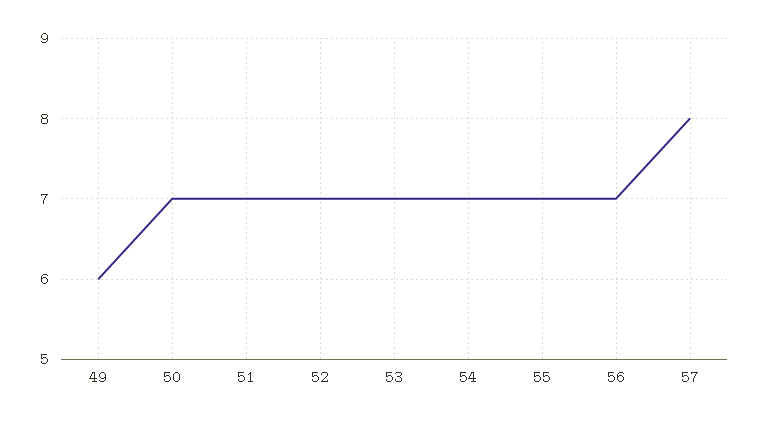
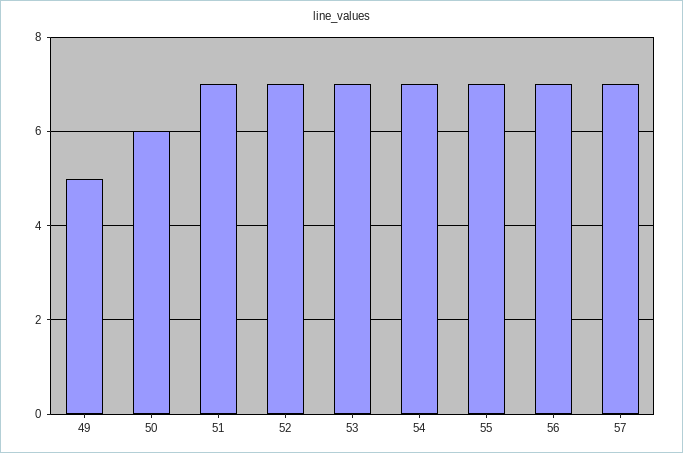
49: 6 -> 5
50: 7 -> 6
57: 8 -> 7

